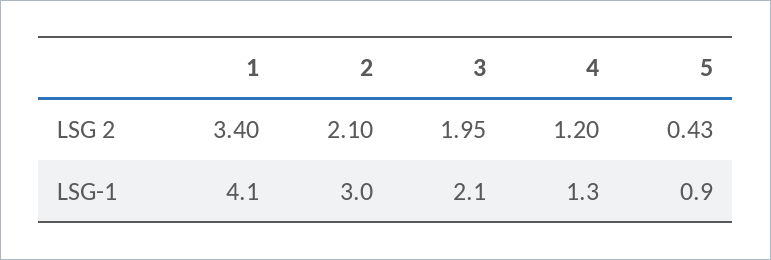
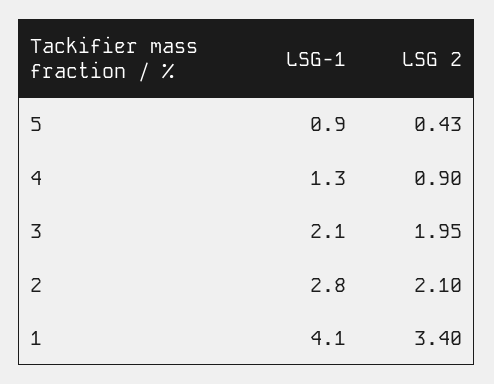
4, LSG 2: 1.2 -> 0.9
2, LSG-1: 3 -> 2.8

